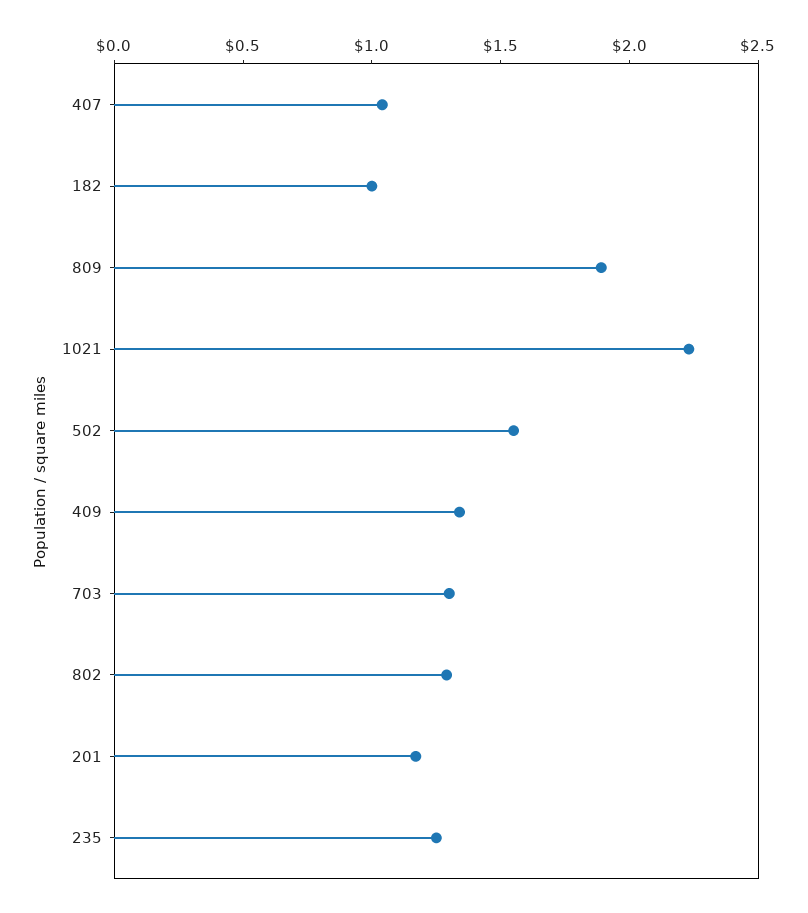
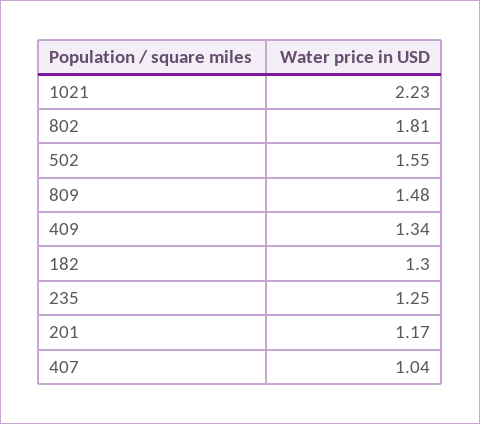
182: 1 -> 1.3
809: 1.9 -> 1.48
703: 1.3 -> none
802: 1.3 -> 1.81

